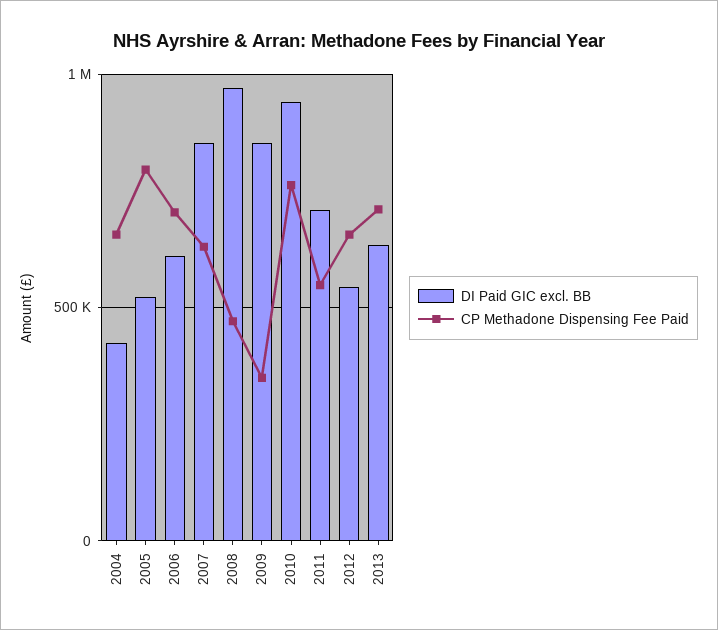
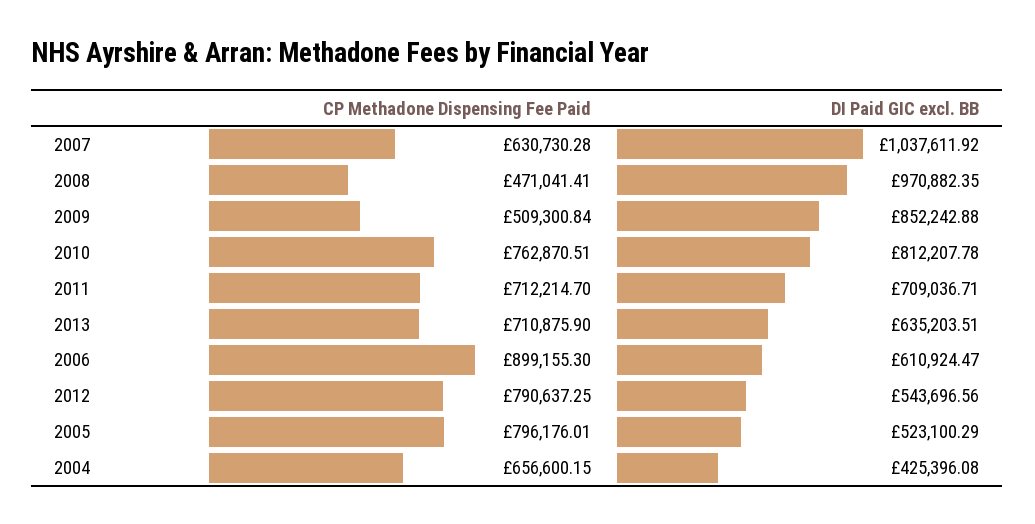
CP Methadone Dispensing Fee Paid, 2006: 700000 -> 899155.3
DI Paid GIC excl. BB, 2007: 850000 -> 1037611.92
CP Methadone Dispensing Fee Paid, 2009: 350000 -> 509300.84
DI Paid GIC excl. BB, 2010: 950000 -> 812207.78
CP Methadone Dispensing Fee Paid, 2011: 550000 -> 712214.7
CP Methadone Dispensing Fee Paid, 2012: 650000 -> 790637.25

